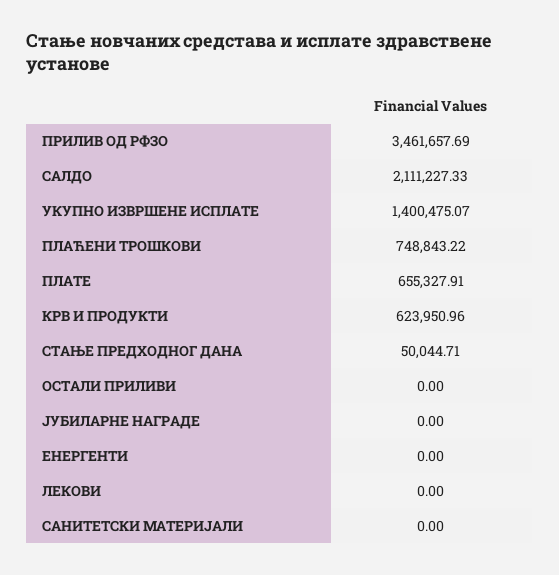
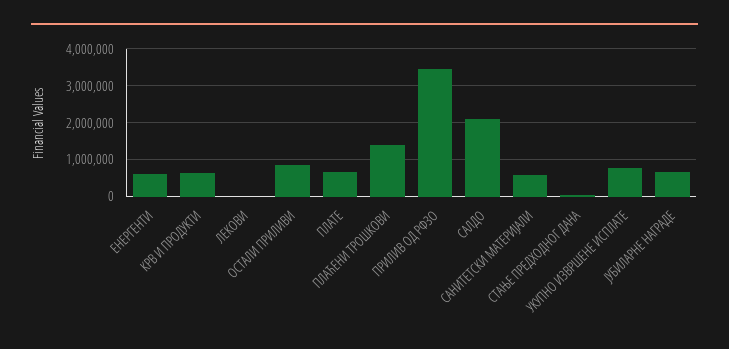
УКУПНО ИЗВРШЕНЕ ИСПЛАТЕ: 1400475.07 -> 800000
ПЛАЋЕНИ ТРОШКОВИ: 748843.22 -> 1400000
ОСТАЛИ ПРИЛИВИ: 0 -> 800000
ЈУБИЛАРНЕ НАГРАДЕ: 0 -> 600000
ЕНЕРГЕНТИ: 0 -> 600000
САНИТЕТСКИ МАТЕРИЈАЛИ: 0 -> 600000

